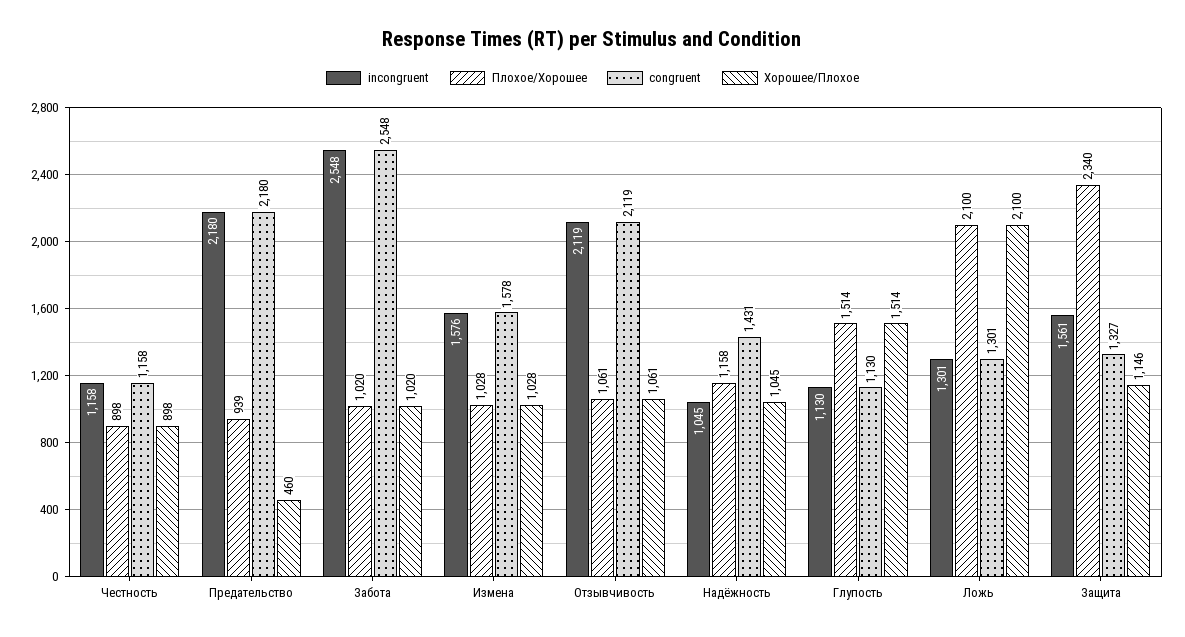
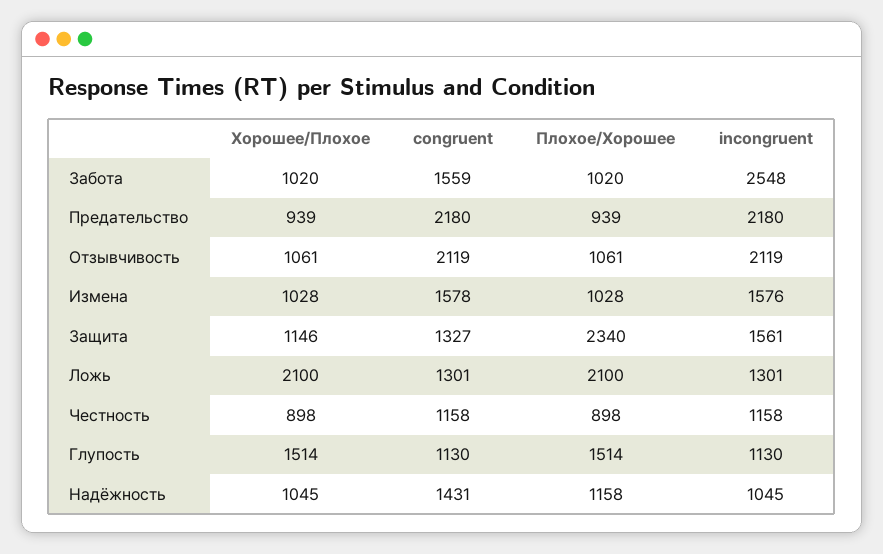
Хорошее/Плохое, Предательство: 460 -> 939
congruent, Забота: 2548 -> 1559

